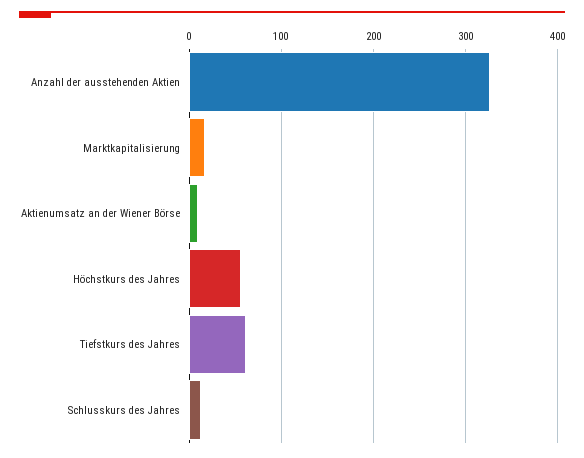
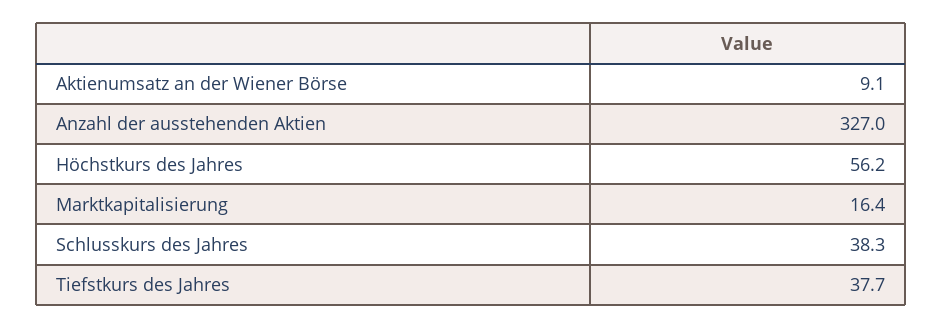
Tiefstkurs des Jahres: 60 -> 37.7
Schlusskurs des Jahres: 10 -> 38.3

